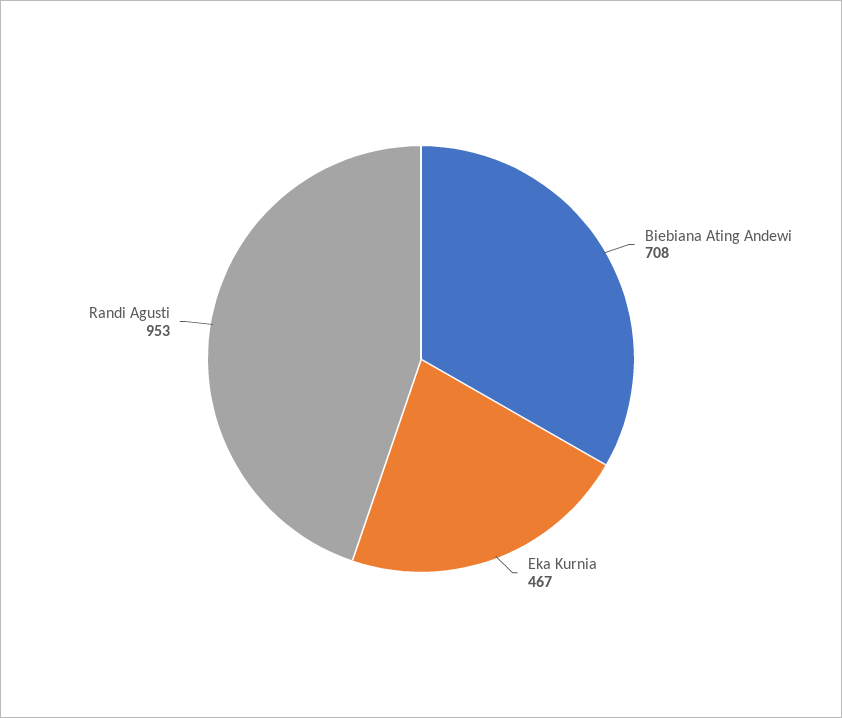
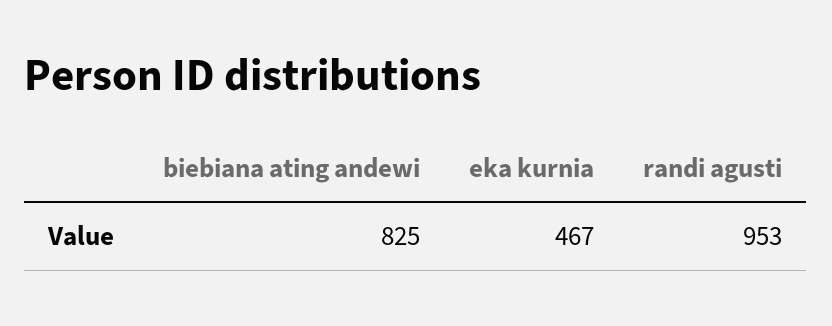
Biebiana Ating Andewi: 708 -> 825

